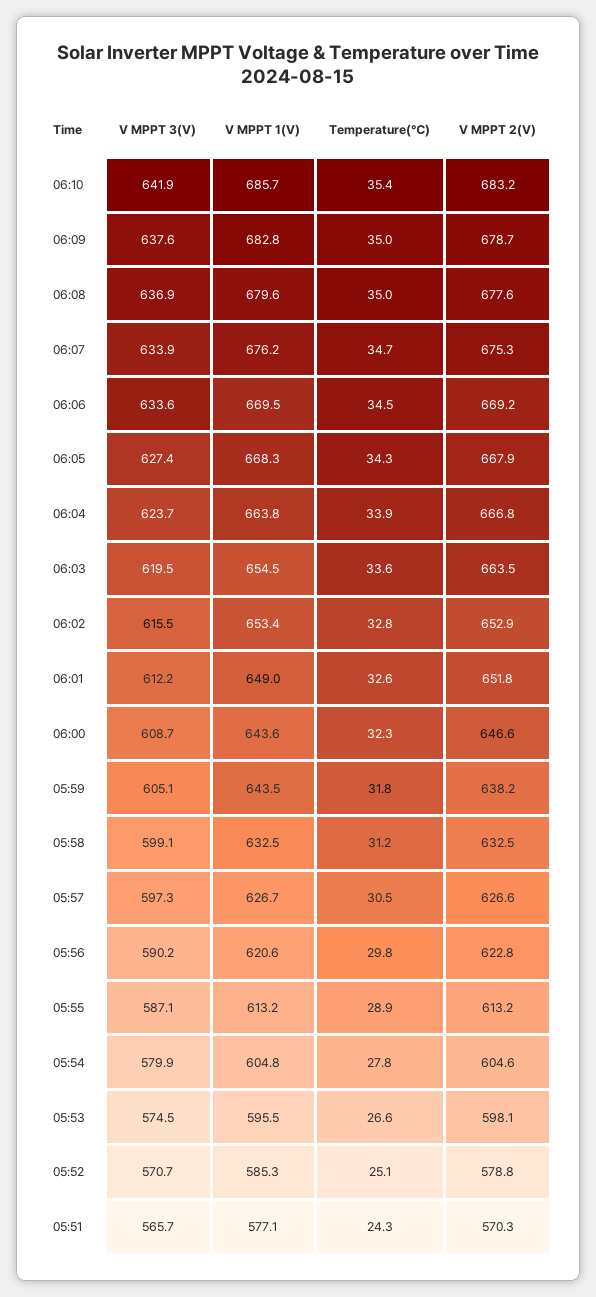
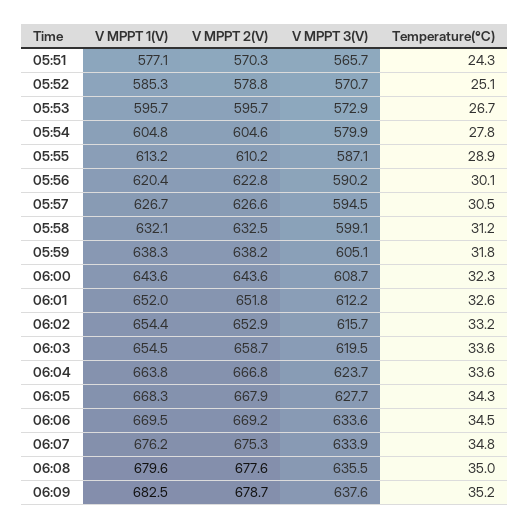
V MPPT 3(V), 06:10: 641.9 -> none
V MPPT 1(V), 06:10: 685.7 -> none
Temperature(℃), 06:10: 35.4 -> none
V MPPT 2(V), 06:10: 683.2 -> none
V MPPT 1(V), 06:09: 682.8 -> 682.5
Temperature(℃), 06:09: 35 -> 35.2
V MPPT 3(V), 06:08: 636.9 -> 635.5
Temperature(℃), 06:07: 34.7 -> 34.8
V MPPT 3(V), 06:05: 627.4 -> 627.7
Temperature(℃), 06:04: 33.9 -> 33.6
V MPPT 2(V), 06:03: 663.5 -> 658.7
V MPPT 3(V), 06:02: 615.5 -> 615.7
V MPPT 1(V), 06:02: 653.4 -> 654.4
Temperature(℃), 06:02: 32.8 -> 33.2
V MPPT 1(V), 06:01: 649 -> 652
V MPPT 2(V), 06:00: 646.6 -> 643.6
V MPPT 1(V), 05:59: 643.5 -> 638.3
V MPPT 1(V), 05:58: 632.5 -> 632.1
V MPPT 3(V), 05:57: 597.3 -> 594.5
V MPPT 1(V), 05:56: 620.6 -> 620.4
Temperature(℃), 05:56: 29.8 -> 30.1
V MPPT 2(V), 05:55: 613.2 -> 610.2
V MPPT 3(V), 05:53: 574.5 -> 572.9
V MPPT 1(V), 05:53: 595.5 -> 595.7
Temperature(℃), 05:53: 26.6 -> 26.7
V MPPT 2(V), 05:53: 598.1 -> 595.7

